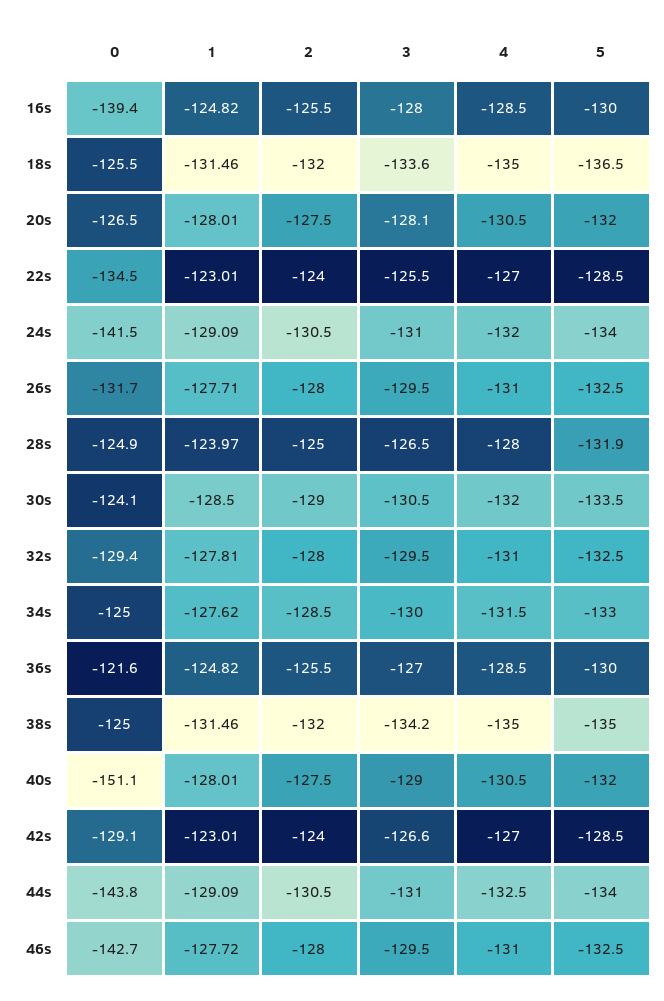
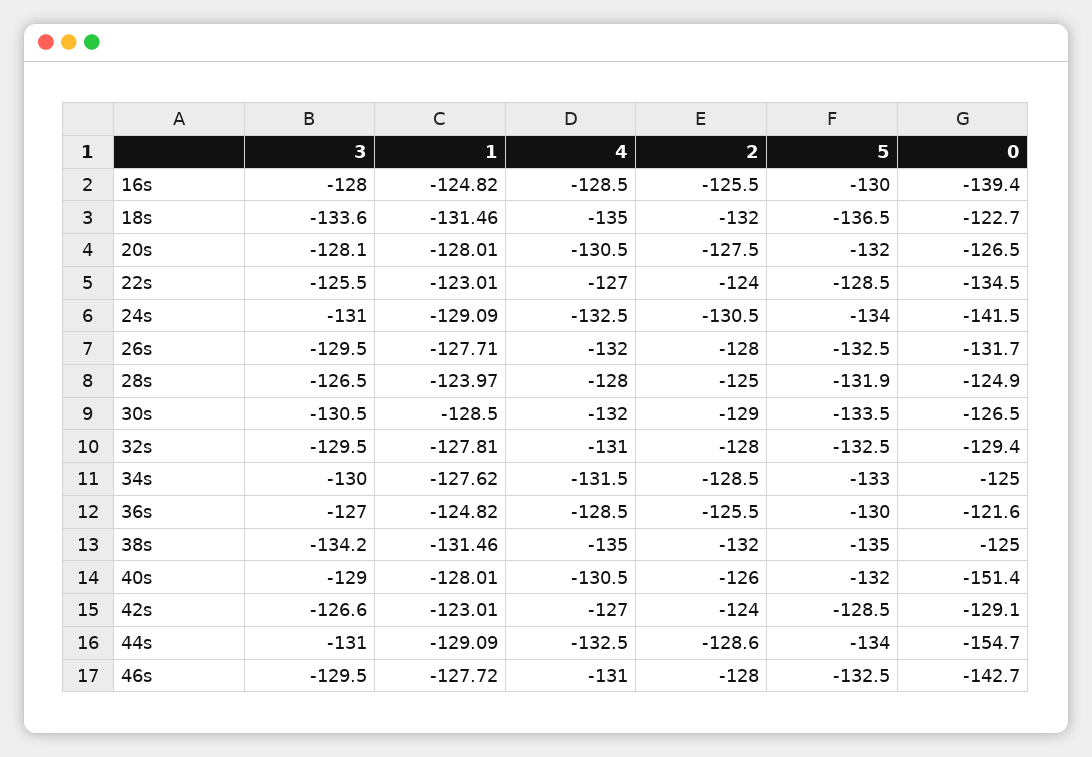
0, 18s: -125.5 -> -122.7
4, 24s: -132 -> -132.5
4, 26s: -131 -> -132
0, 30s: -124.1 -> -126.5
0, 40s: -151.1 -> -151.4
2, 40s: -127.5 -> -126
0, 44s: -143.8 -> -154.7
2, 44s: -130.5 -> -128.6

